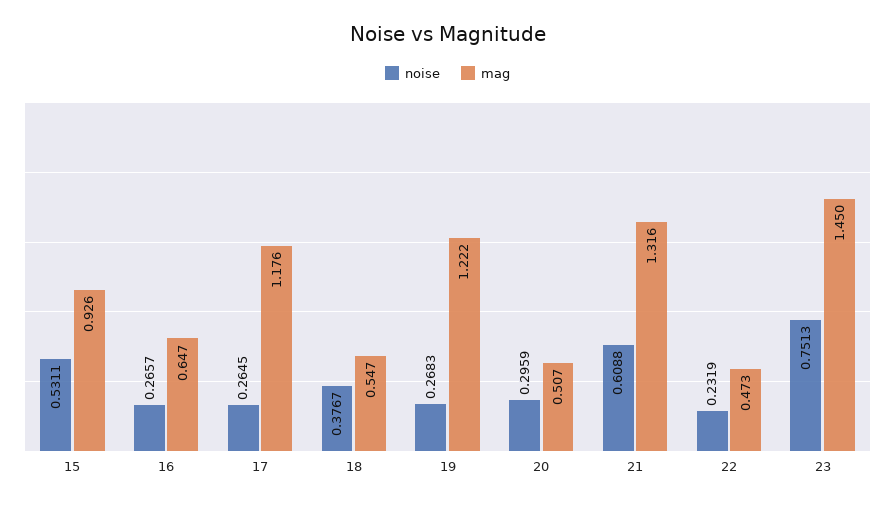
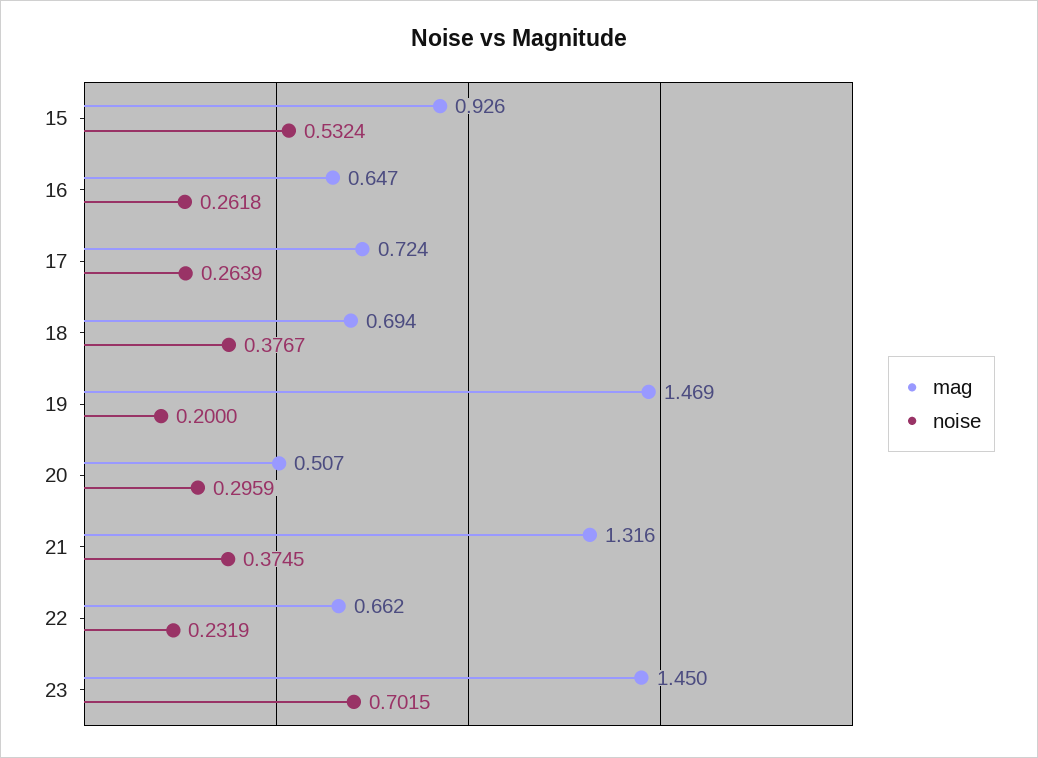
noise, 15: 0.5311 -> 0.5324
noise, 16: 0.2657 -> 0.2618
noise, 17: 0.2645 -> 0.2639
mag, 17: 1.176 -> 0.724
mag, 18: 0.547 -> 0.694
noise, 19: 0.2683 -> 0.2
mag, 19: 1.222 -> 1.469
noise, 21: 0.6088 -> 0.3745
mag, 22: 0.473 -> 0.662
noise, 23: 0.7513 -> 0.7015

